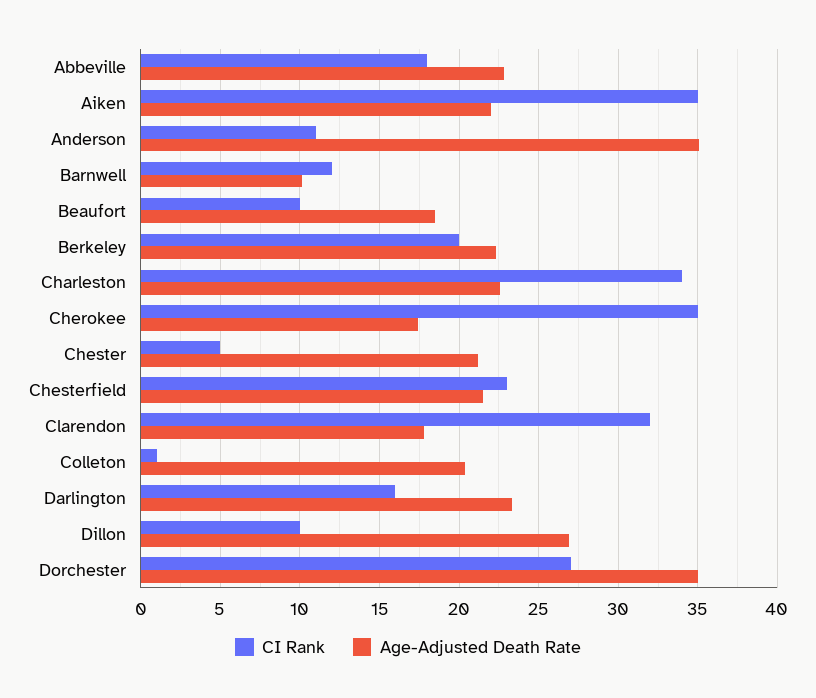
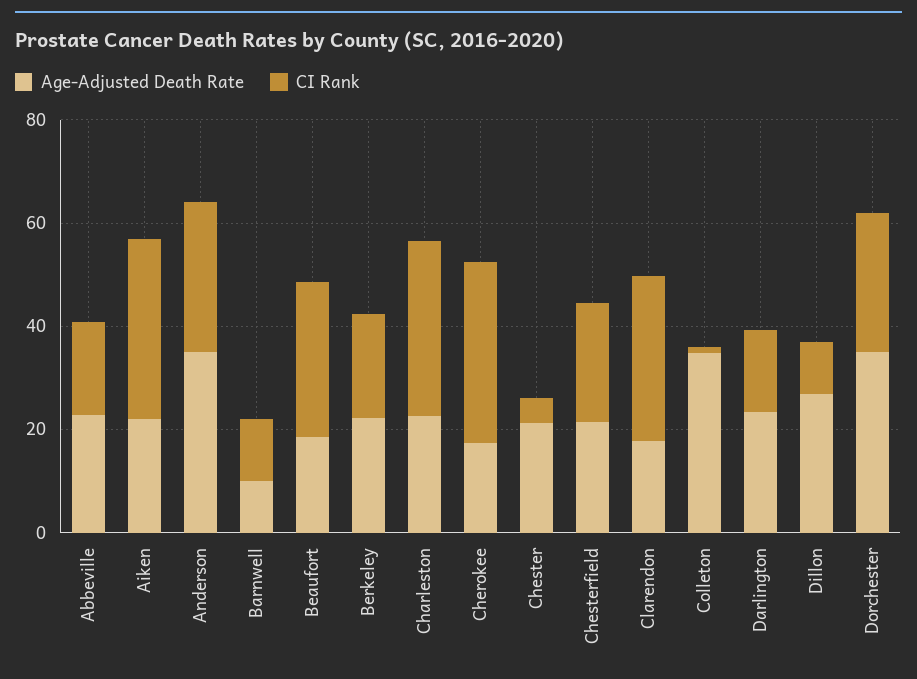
CI Rank, Anderson: 11 -> 30
CI Rank, Beaufort: 10 -> 30
Age-Adjusted Death Rate, Colleton: 20.5 -> 35

